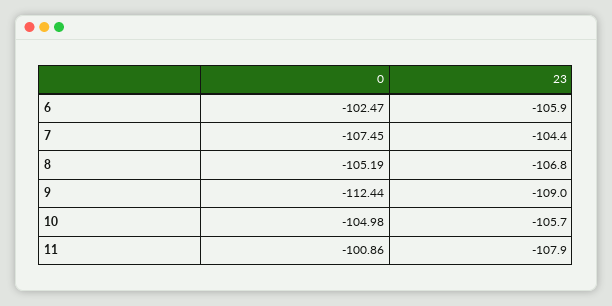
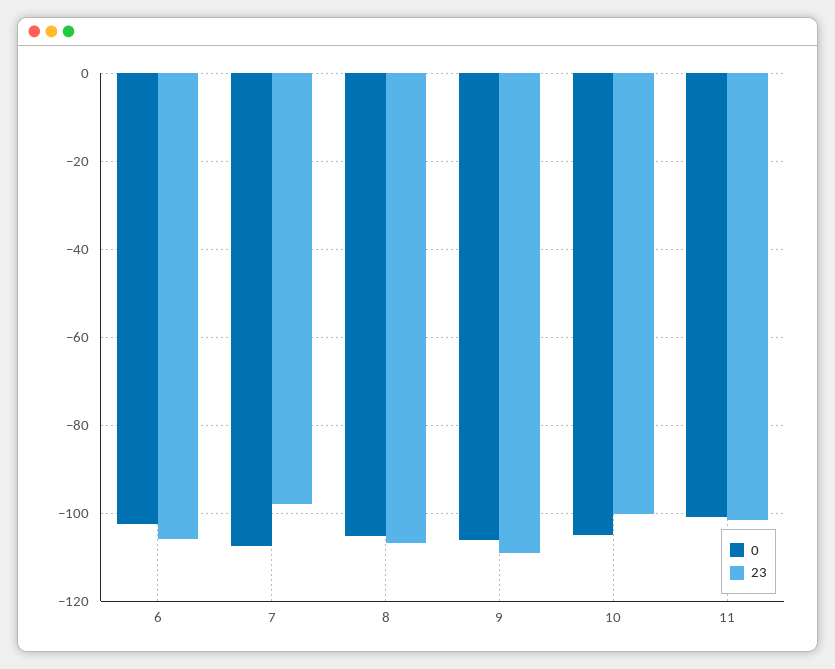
23, 7: -104.4 -> -98
0, 9: -112.44 -> -106
23, 10: -105.7 -> -100
23, 11: -107.9 -> -102

